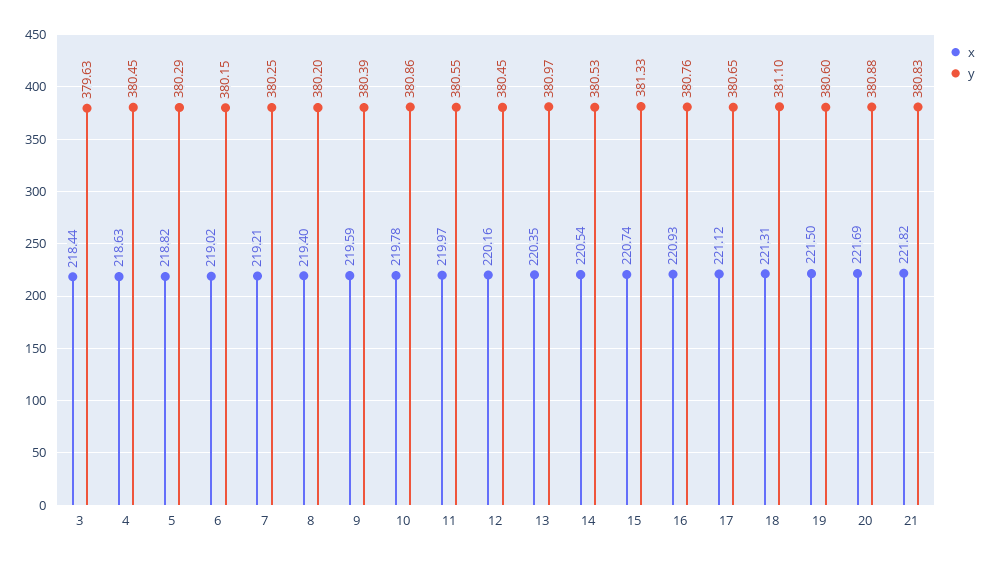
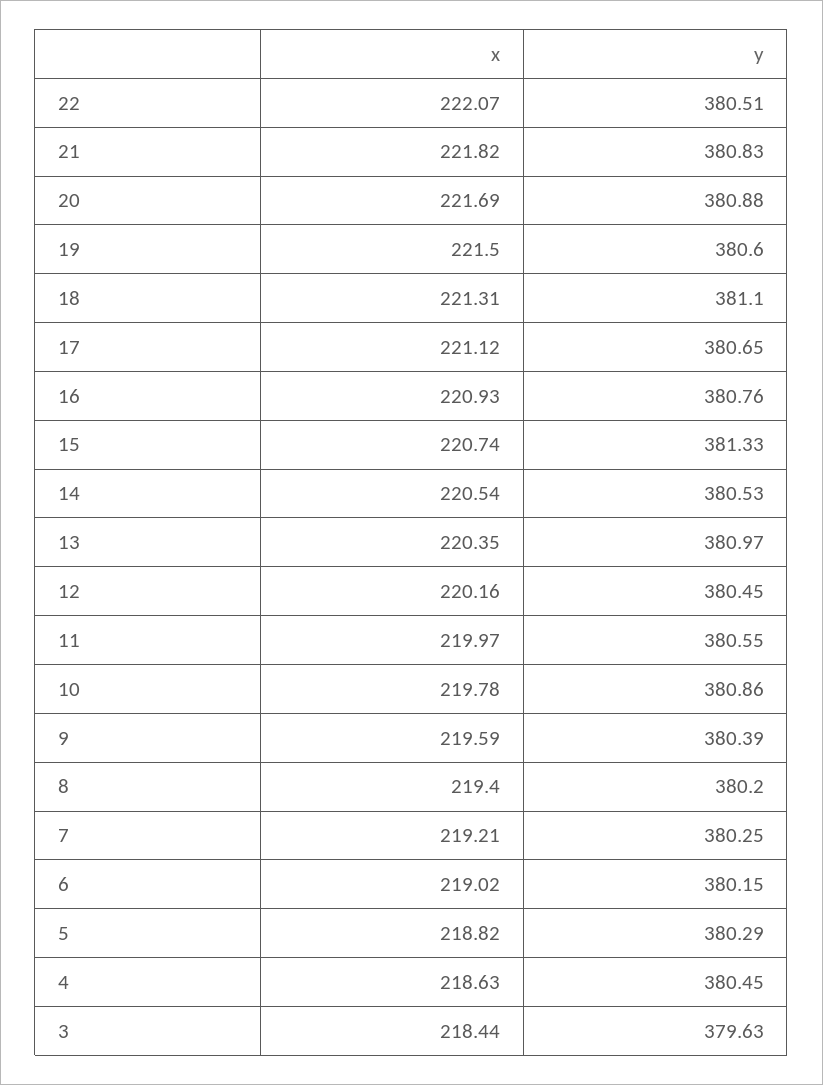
x, 22: none -> 222.07
y, 22: none -> 380.51

